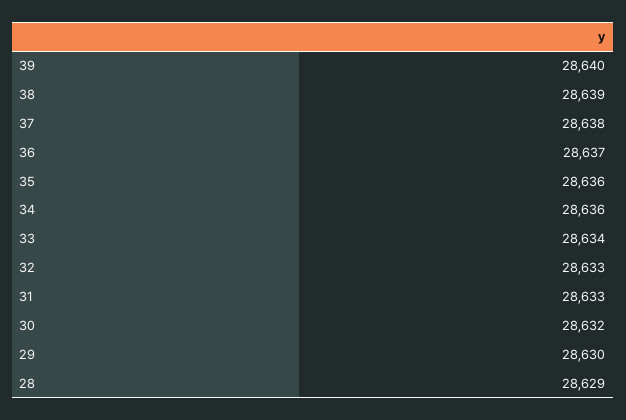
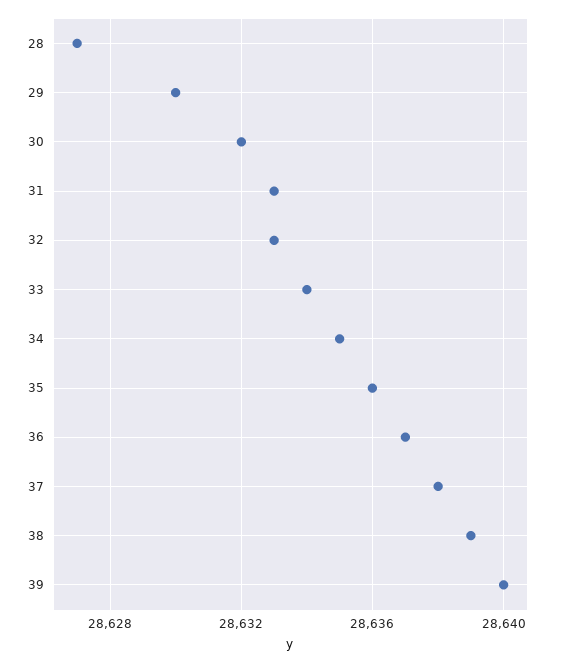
34: 28636 -> 28635
28: 28629 -> 28627

